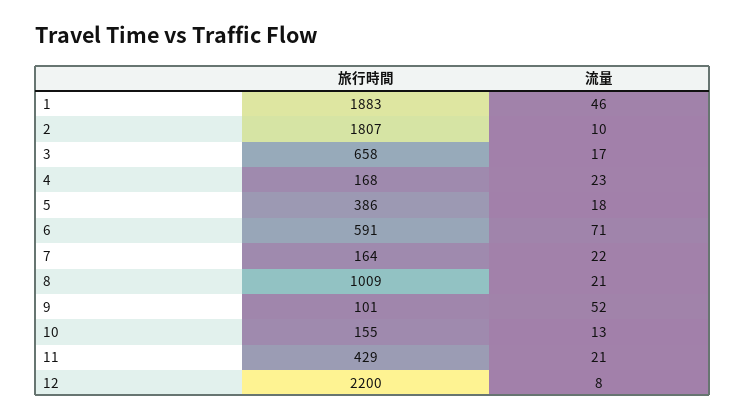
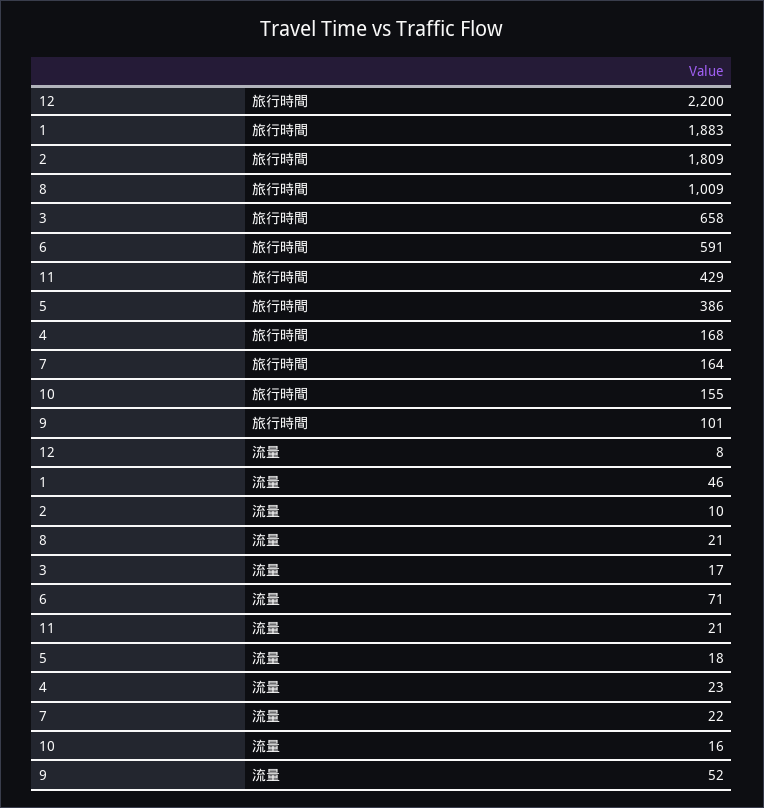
旅行時間, 2: 1807 -> 1809
流量, 10: 13 -> 16

